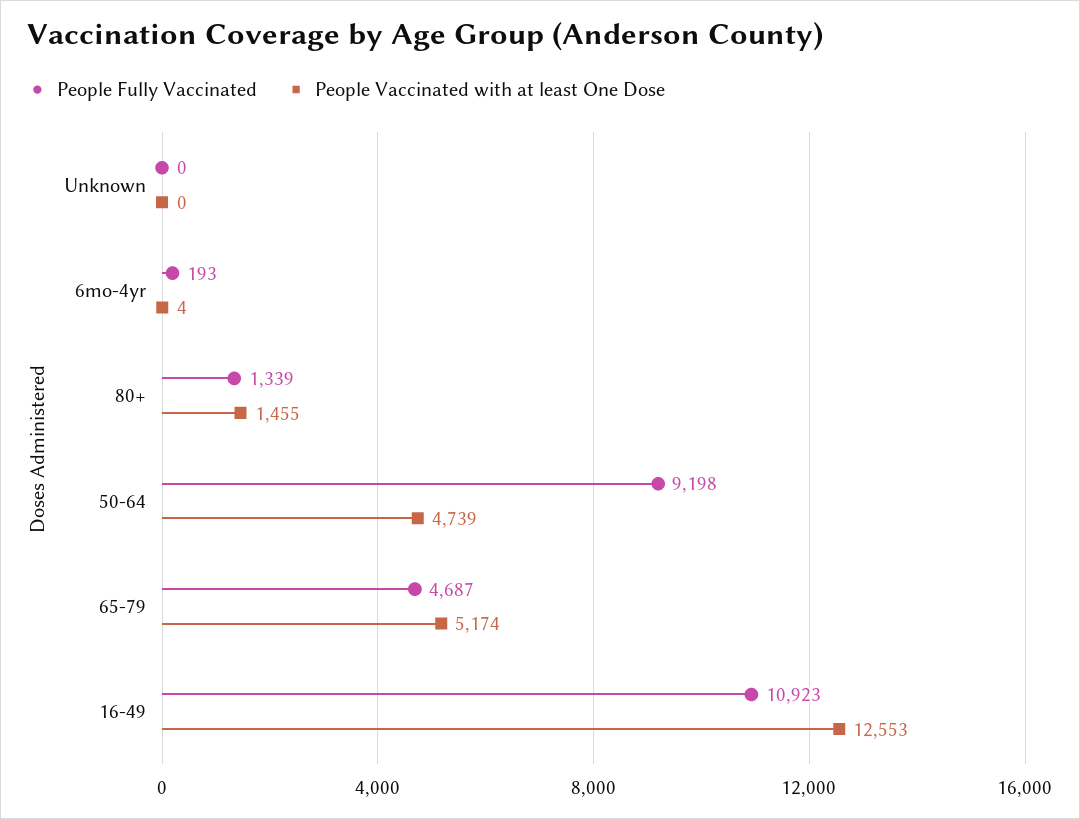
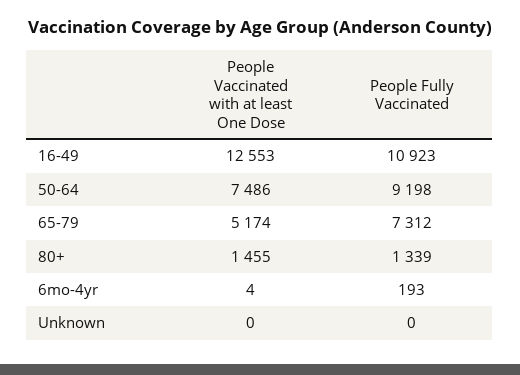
People Vaccinated with at least One Dose, 50-64: 4739 -> 7486
People Fully Vaccinated, 65-79: 4687 -> 7312

